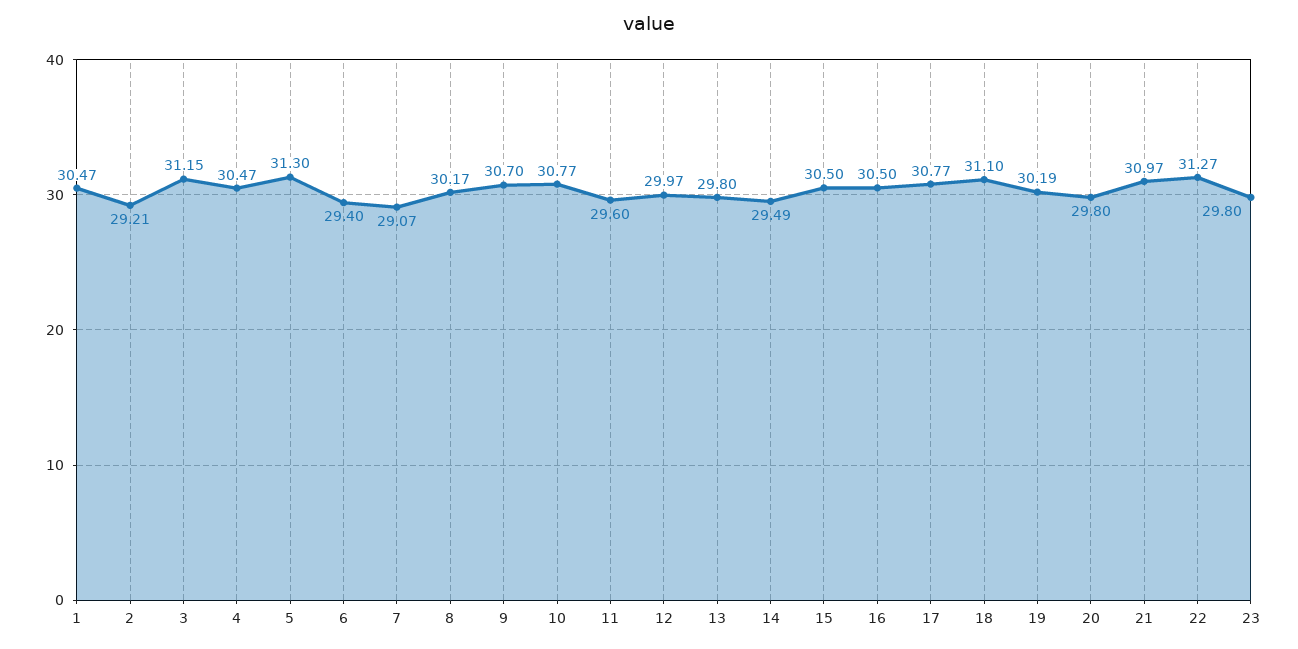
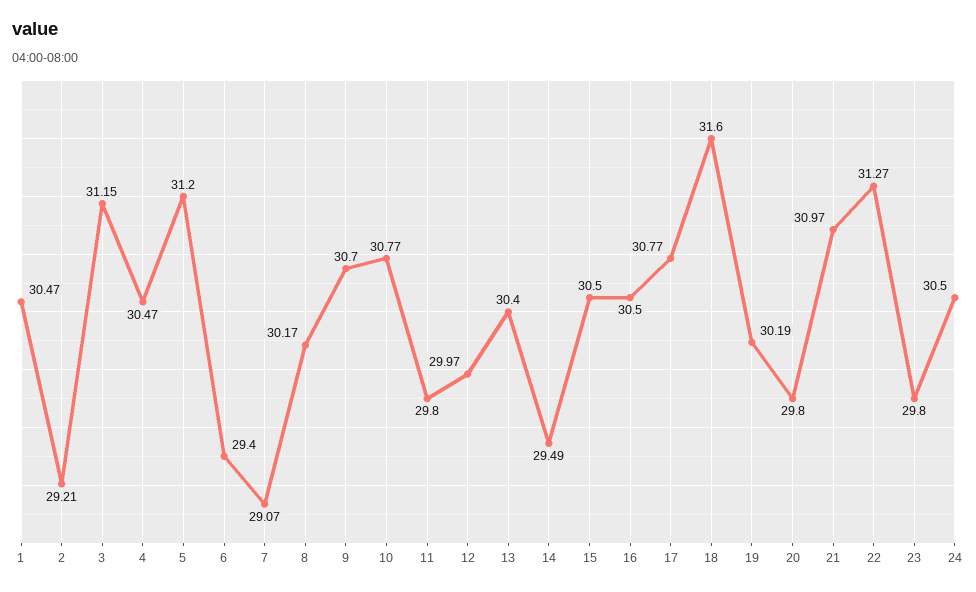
5: 31.3 -> 31.2
11: 29.6 -> 29.8
13: 29.8 -> 30.4
18: 31.1 -> 31.6
24: none -> 30.5

